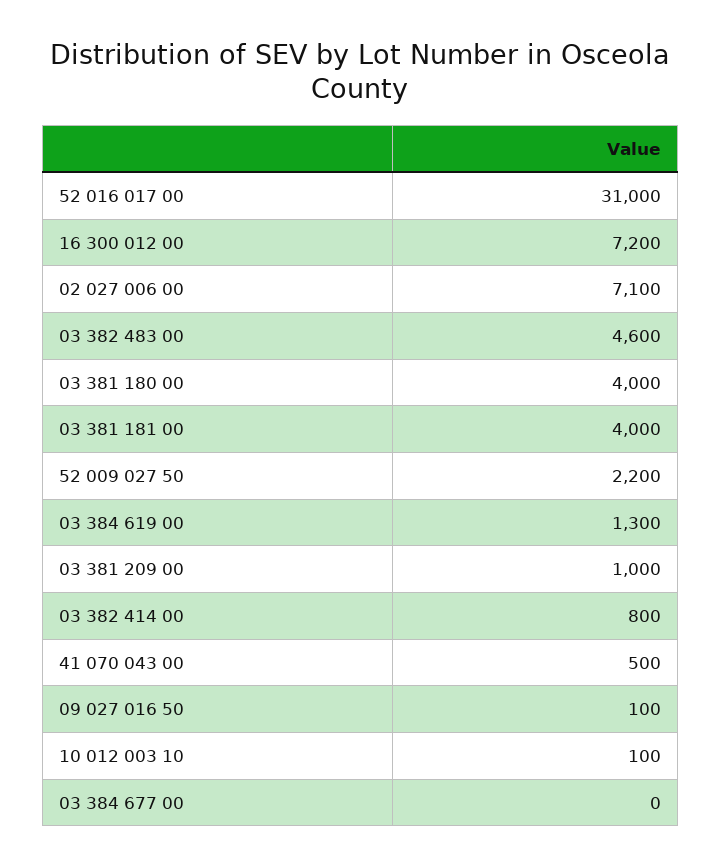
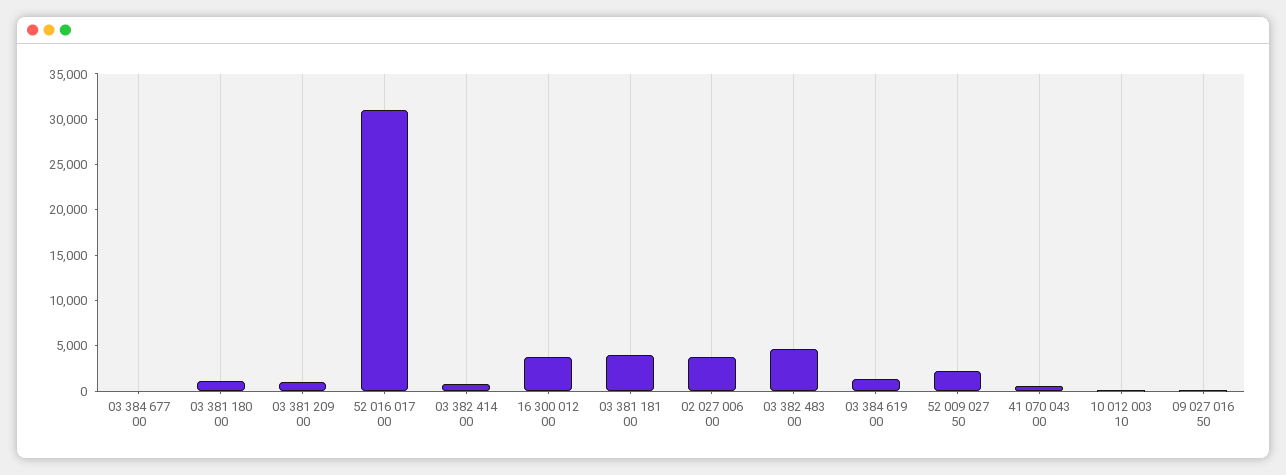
16 300 012 00: 7200 -> 4000
02 027 006 00: 7100 -> 4000
03 381 180 00: 4000 -> 1000

